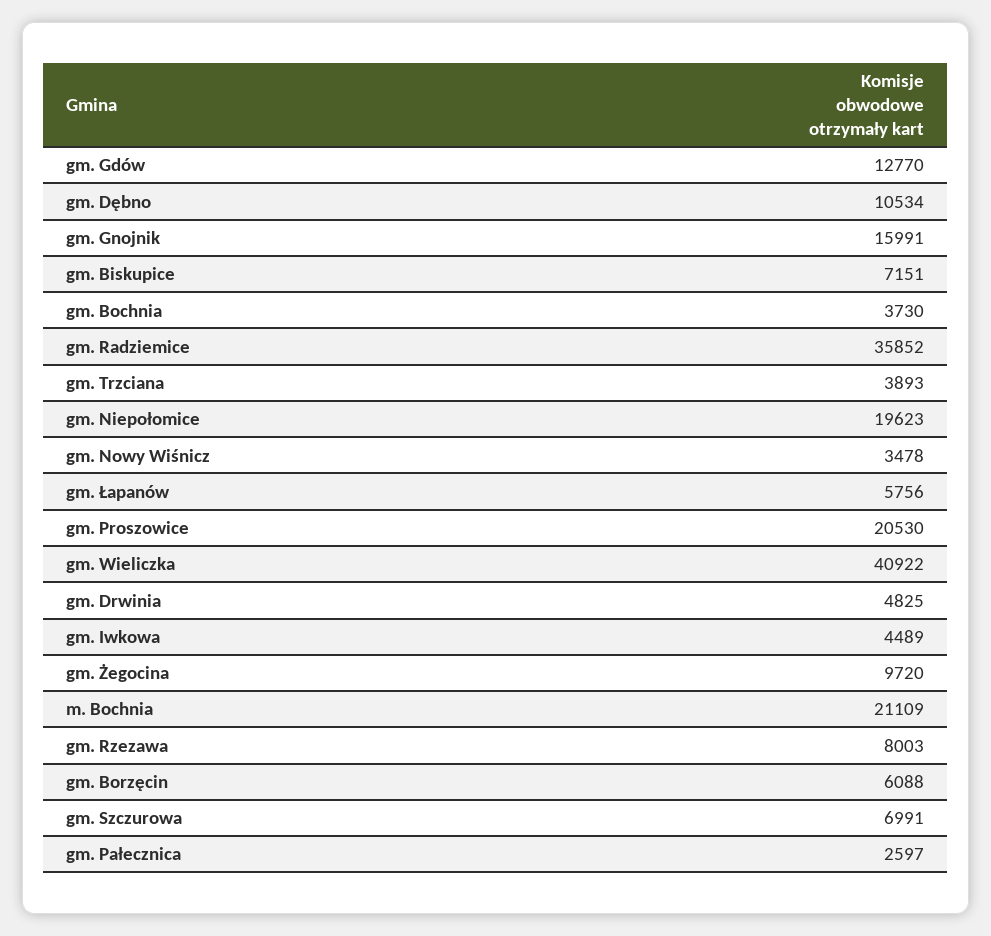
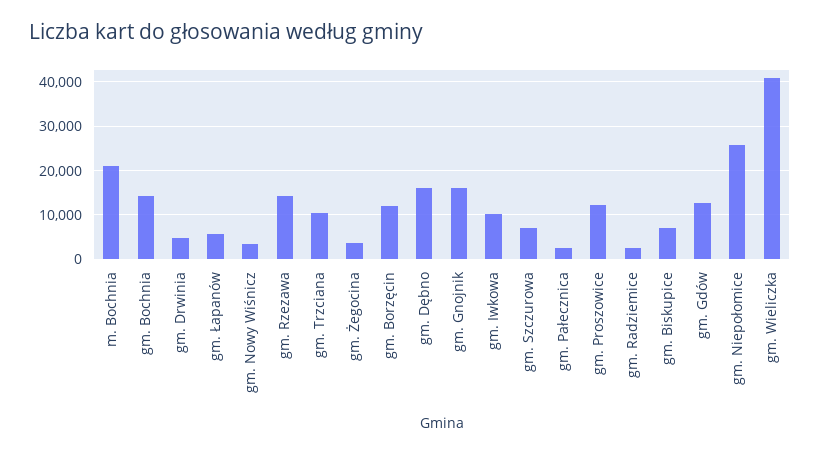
gm. Dębno: 10534 -> 16000
gm. Bochnia: 3730 -> 14000
gm. Radziemice: 35852 -> 2000
gm. Trzciana: 3893 -> 10000
gm. Niepołomice: 19623 -> 26000
gm. Proszowice: 20530 -> 12000
gm. Iwkowa: 4489 -> 10000
gm. Żegocina: 9720 -> 4000
gm. Rzezawa: 8003 -> 14000
gm. Borzęcin: 6088 -> 12000

